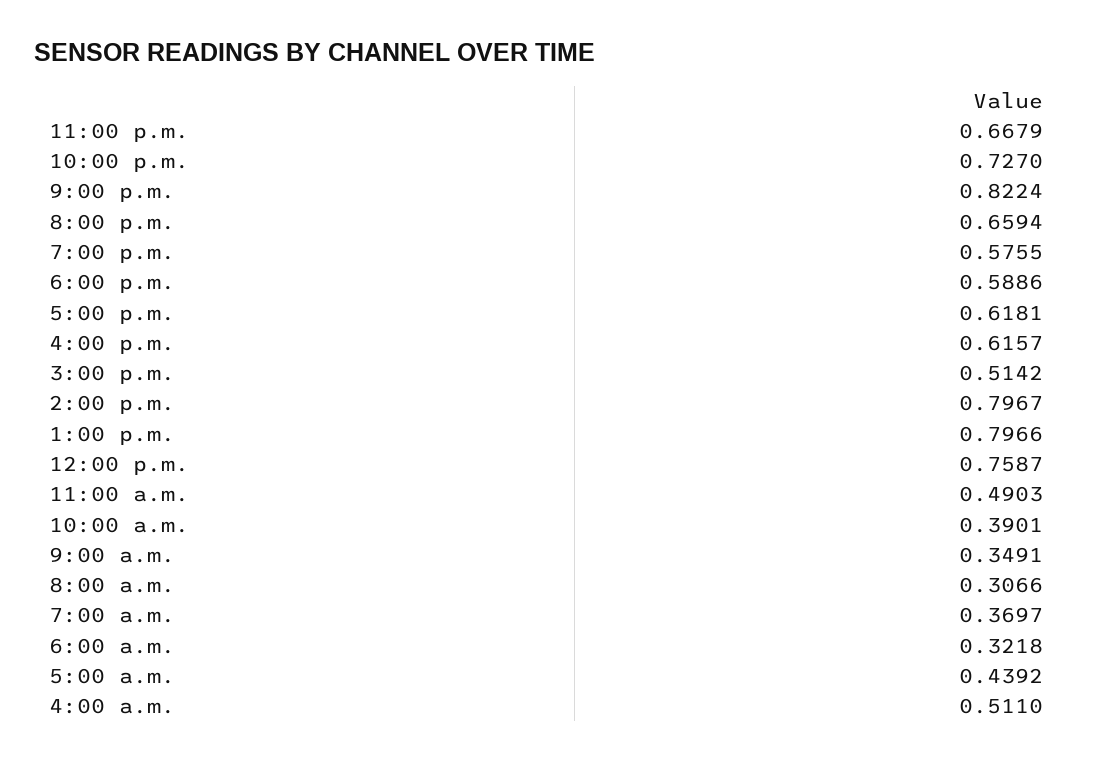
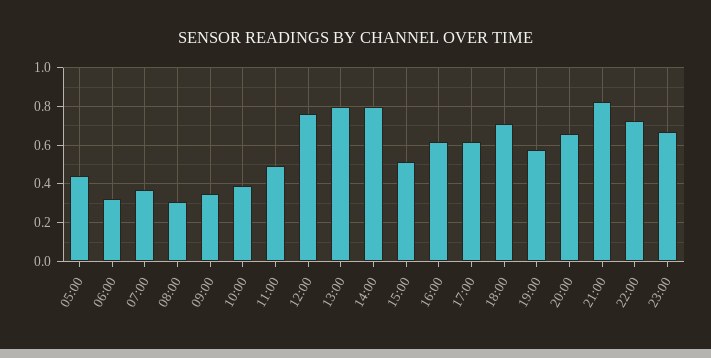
6:00 p.m.: 0.5886 -> 0.7
4:00 a.m.: 0.511 -> none

